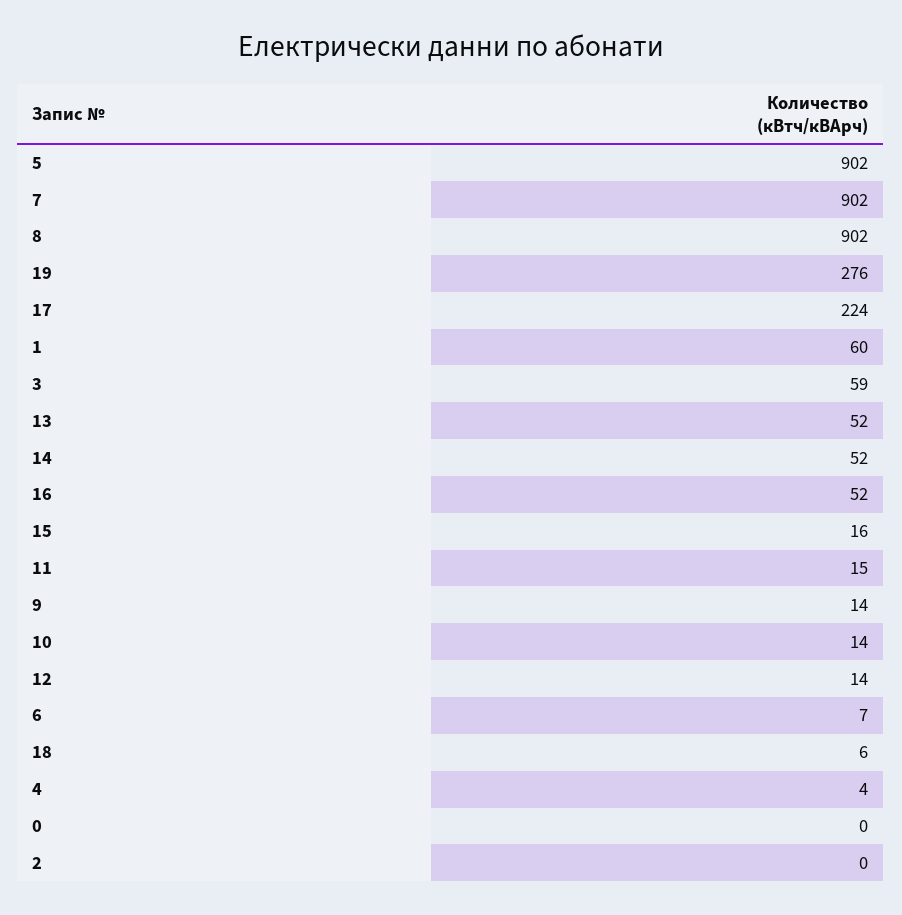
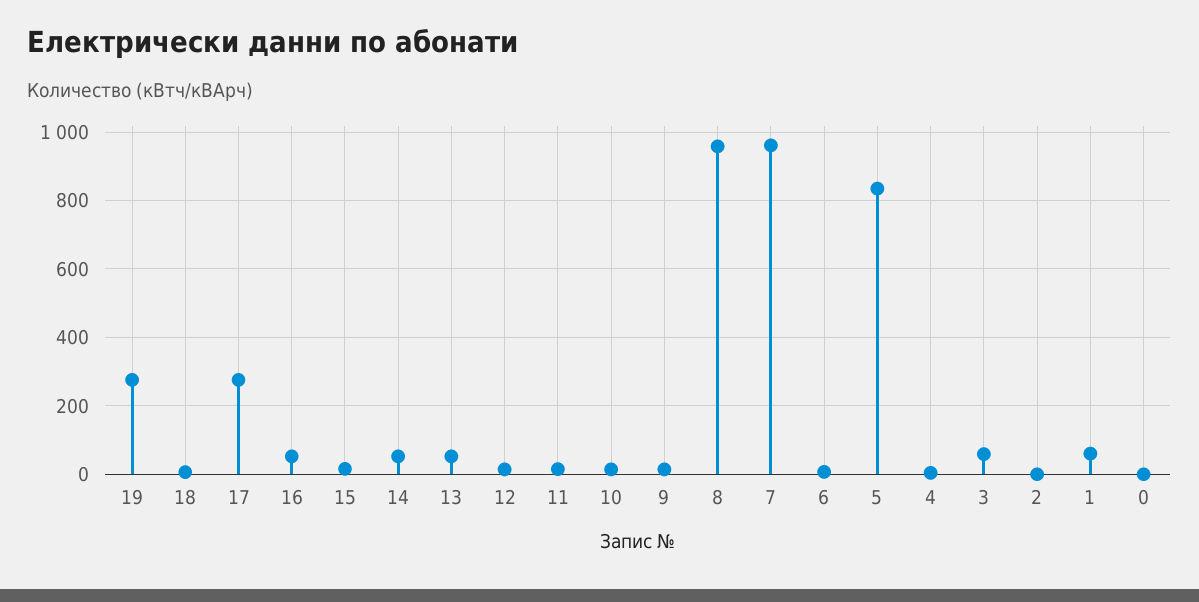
5: 902 -> 840
7: 902 -> 960
8: 902 -> 960
17: 224 -> 280

